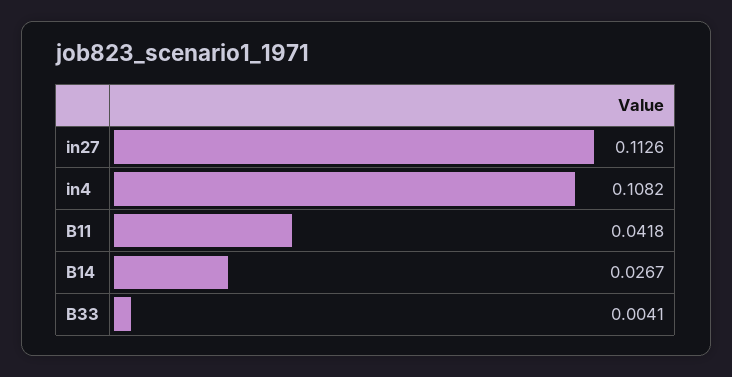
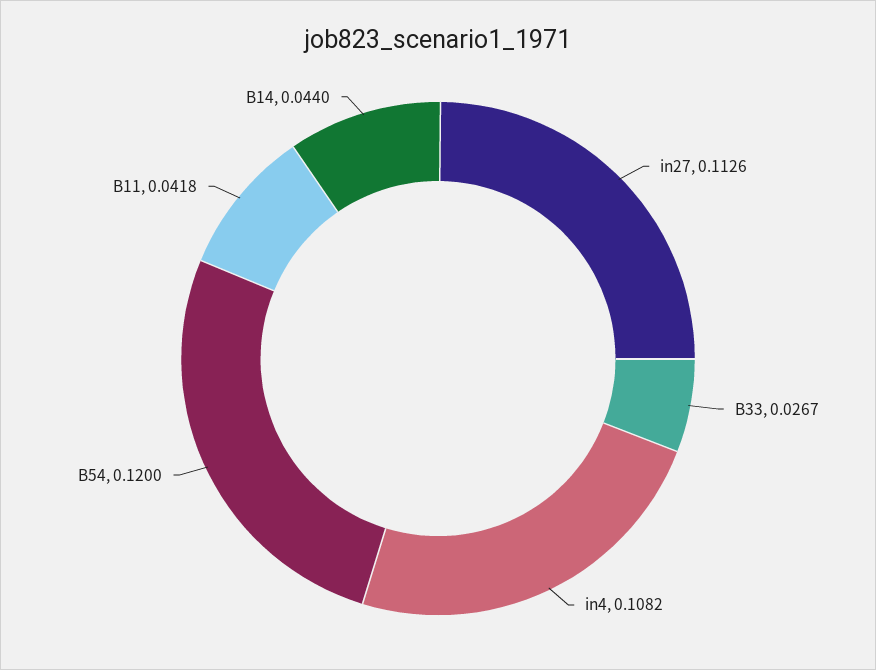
B14: 0.0267 -> 0.044
B33: 0.0041 -> 0.0267
B54: none -> 0.12

